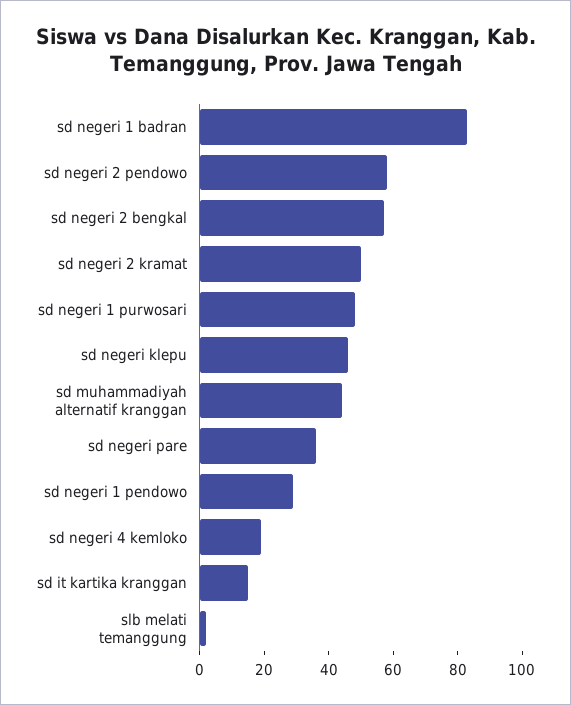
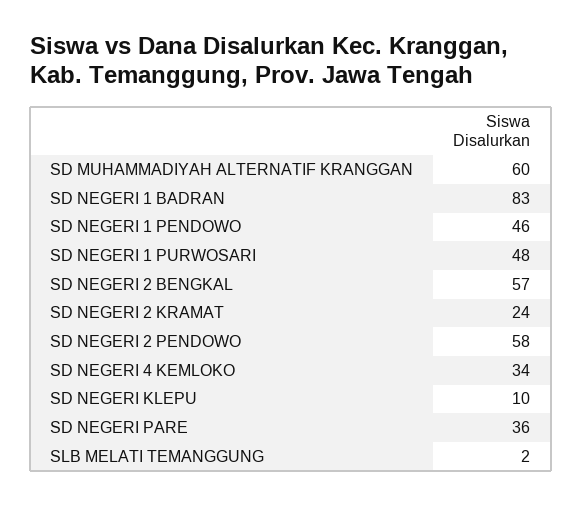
sd negeri 2 kramat: 50 -> 24
sd negeri klepu: 45 -> 10
sd muhammadiyah alternatif kranggan: 45 -> 60
sd negeri 1 pendowo: 30 -> 46
sd negeri 4 kemloko: 20 -> 34
sd it kartika kranggan: 15 -> none

